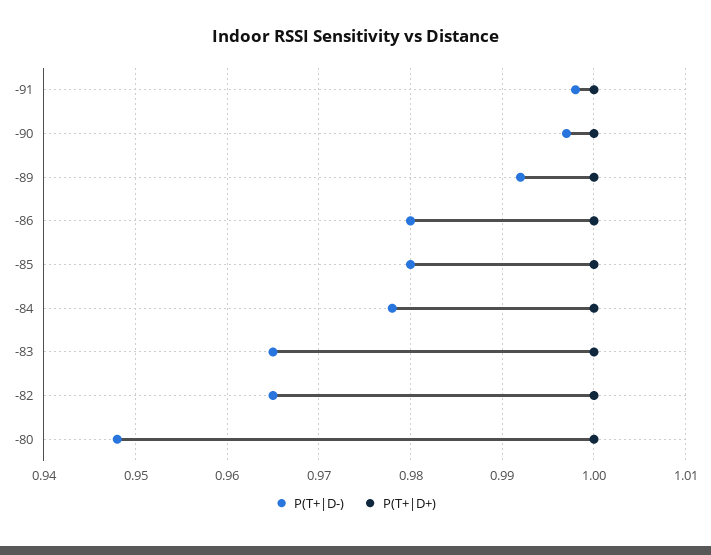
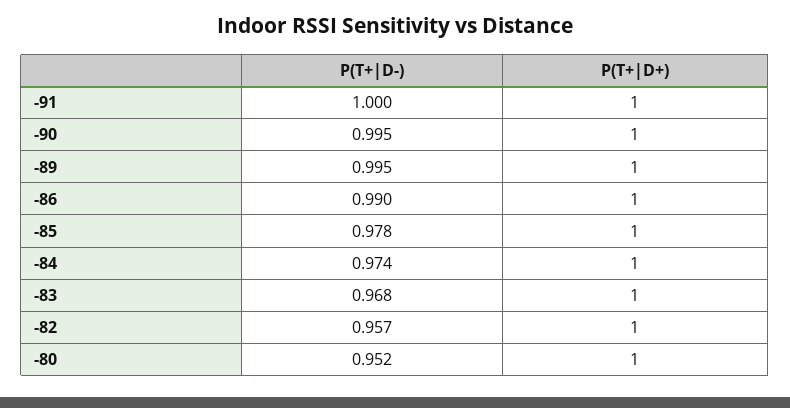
P(T+|D-), -91: 0.998 -> 1
P(T+|D-), -90: 0.997 -> 0.995
P(T+|D-), -89: 0.992 -> 0.995
P(T+|D-), -86: 0.98 -> 0.99
P(T+|D-), -85: 0.98 -> 0.978
P(T+|D-), -84: 0.978 -> 0.974
P(T+|D-), -83: 0.965 -> 0.968
P(T+|D-), -82: 0.965 -> 0.957
P(T+|D-), -80: 0.948 -> 0.952

